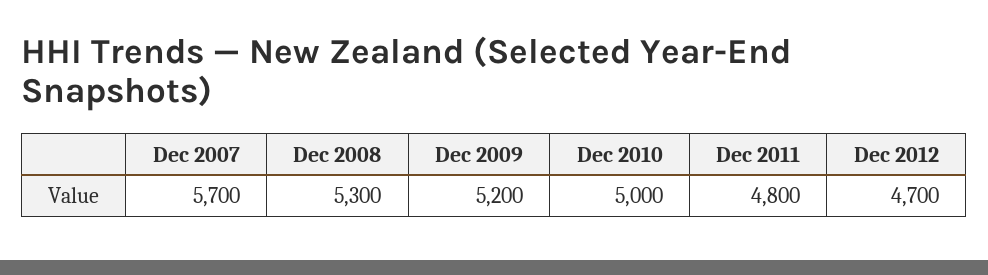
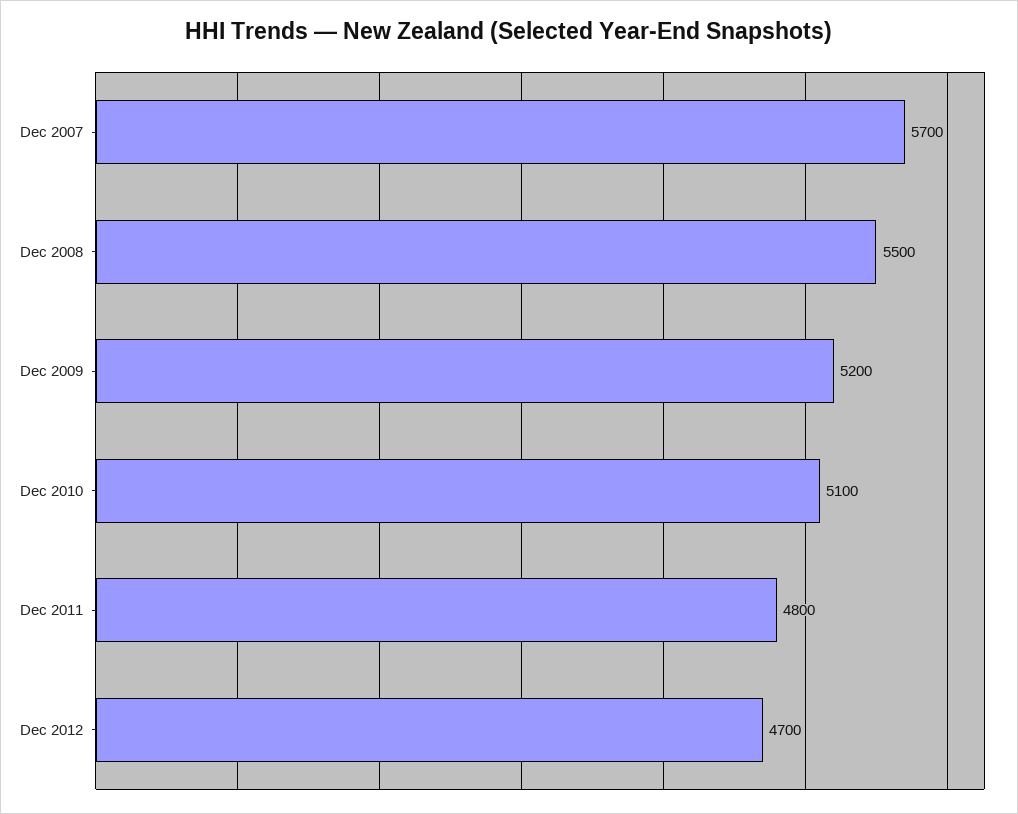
Dec 2008: 5300 -> 5500
Dec 2010: 5000 -> 5100

